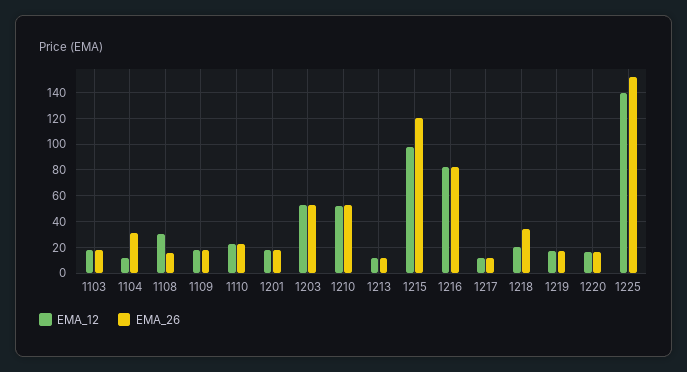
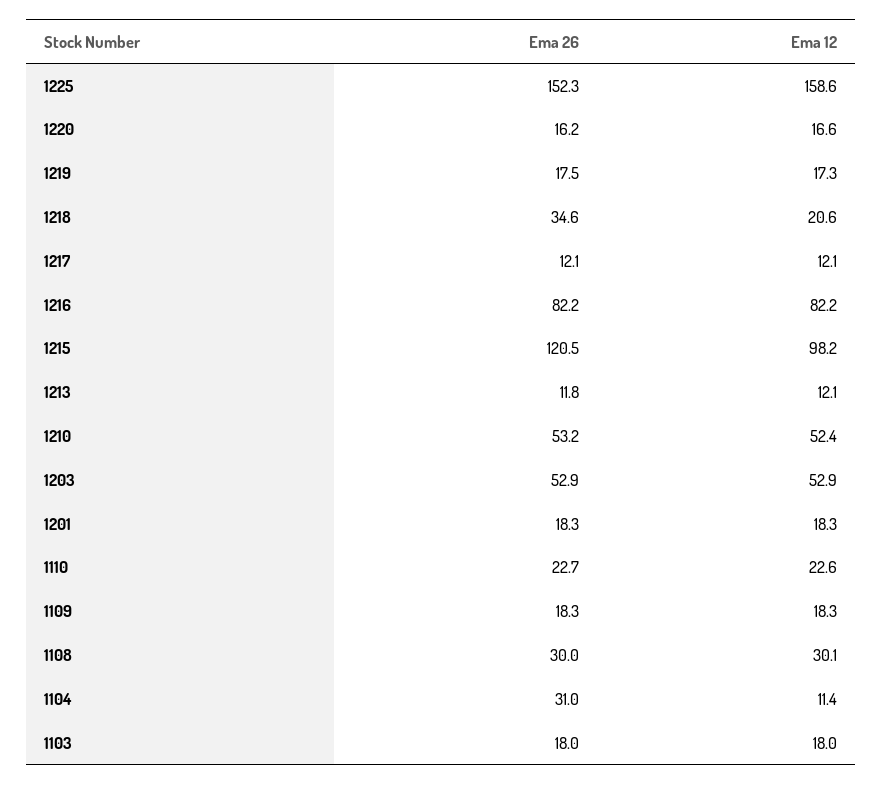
EMA_26, 1108: 15 -> 30
EMA_12, 1225: 140 -> 158.6

